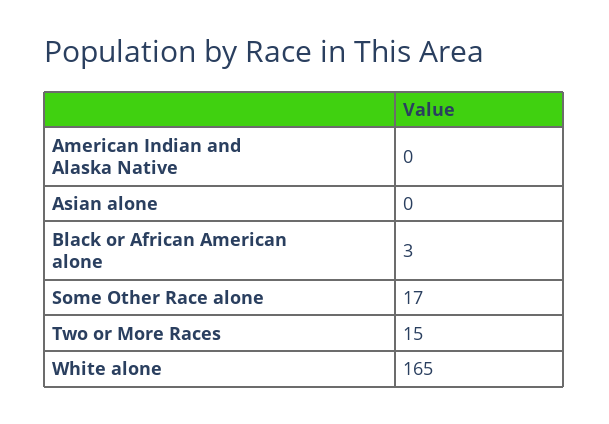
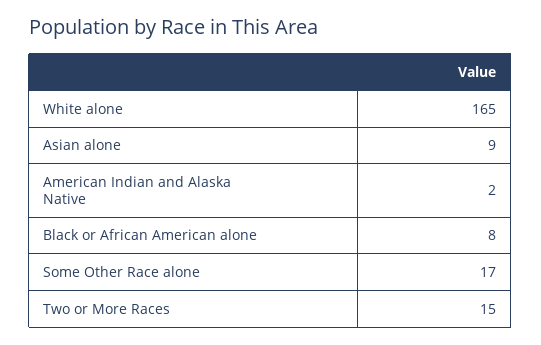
American Indian and Alaska Native: 0 -> 2
Asian alone: 0 -> 9
Black or African American alone: 3 -> 8

